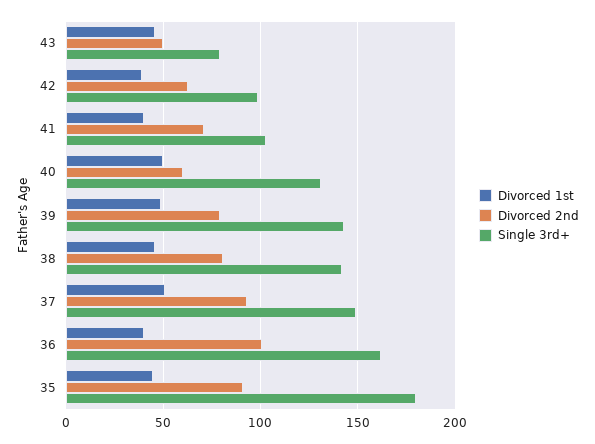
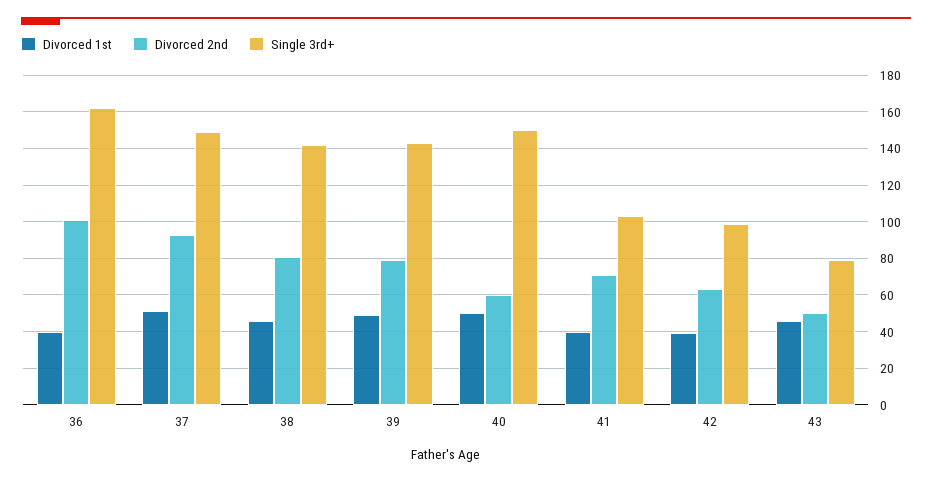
Single 3rd+, 40: 130 -> 150
Divorced 1st, 35: 45 -> none
Divorced 2nd, 35: 90 -> none
Single 3rd+, 35: 180 -> none

